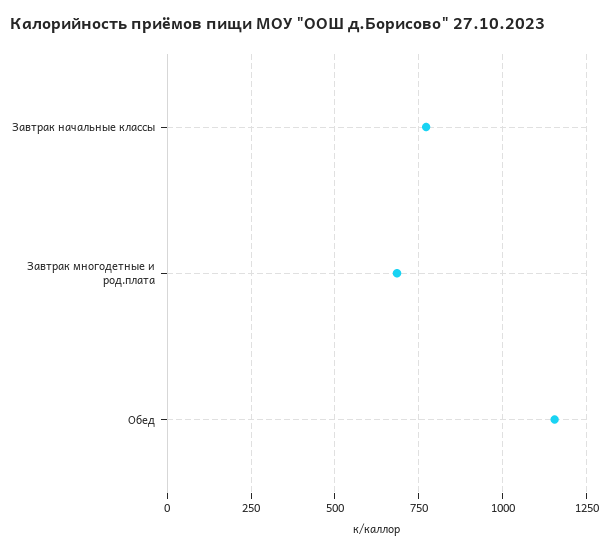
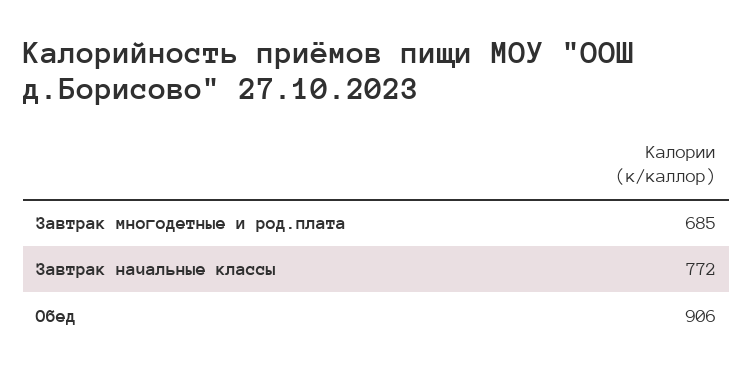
Обед: 1150 -> 906

